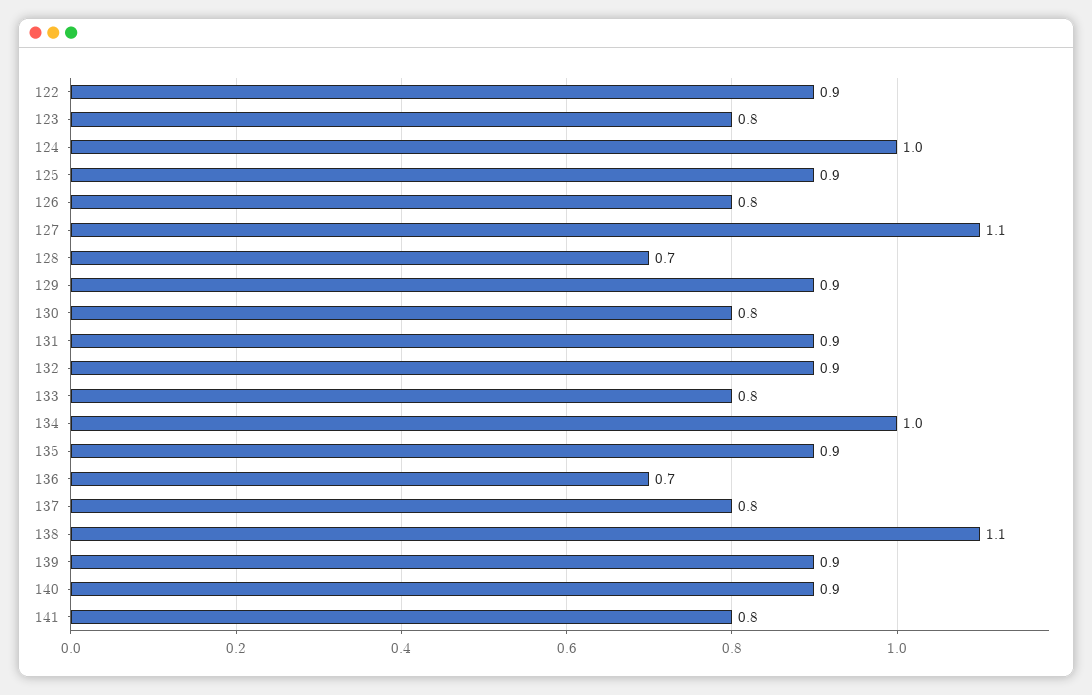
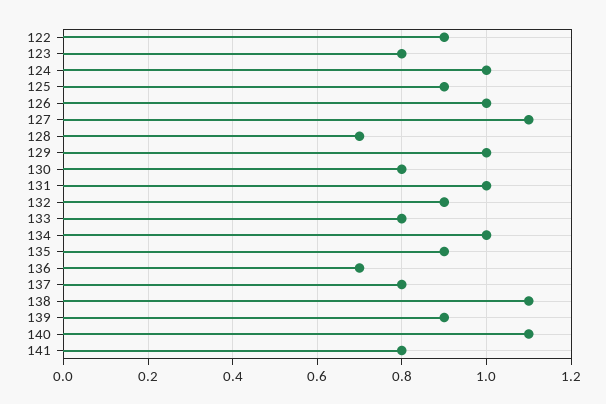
126: 0.8 -> 1
129: 0.9 -> 1
131: 0.9 -> 1
140: 0.9 -> 1.1

